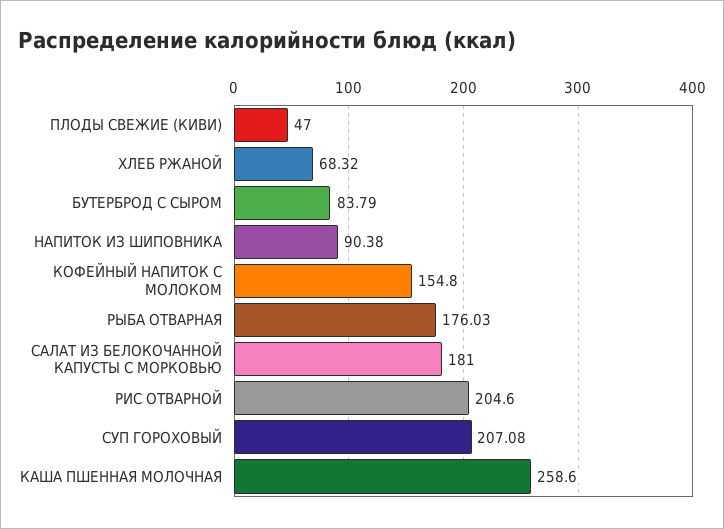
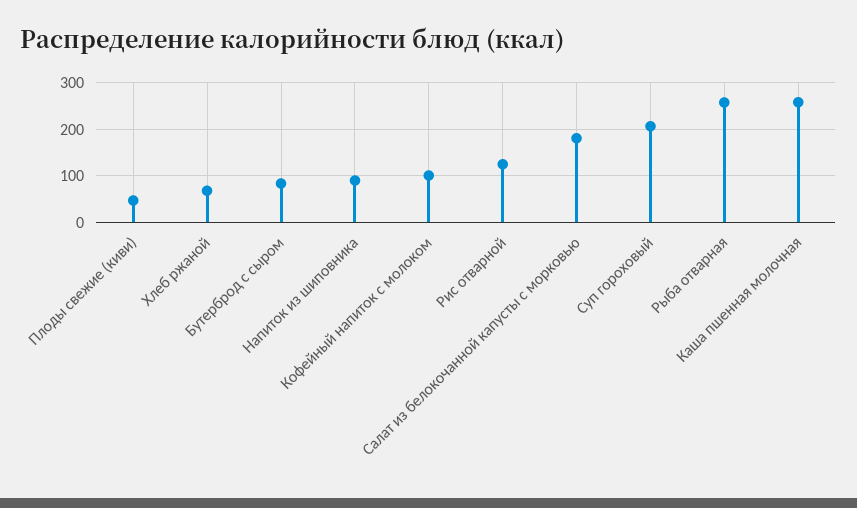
КОФЕЙНЫЙ НАПИТОК С МОЛОКОМ: 154.8 -> 100
РЫБА ОТВАРНАЯ: 176.03 -> 260
РИС ОТВАРНОЙ: 204.6 -> 120

